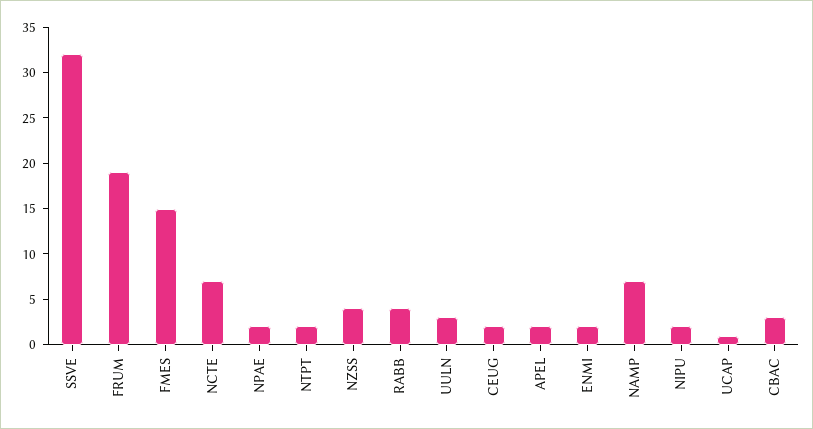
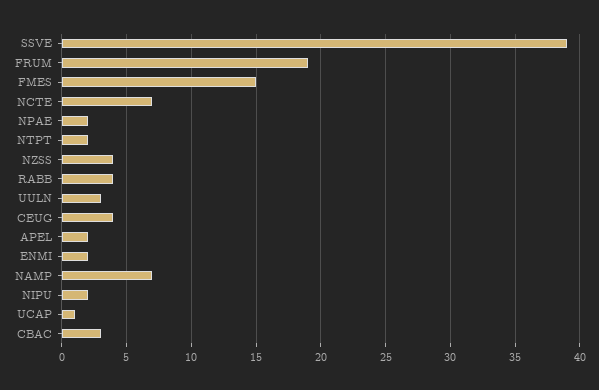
SSVE: 32 -> 39
CEUG: 2 -> 4

